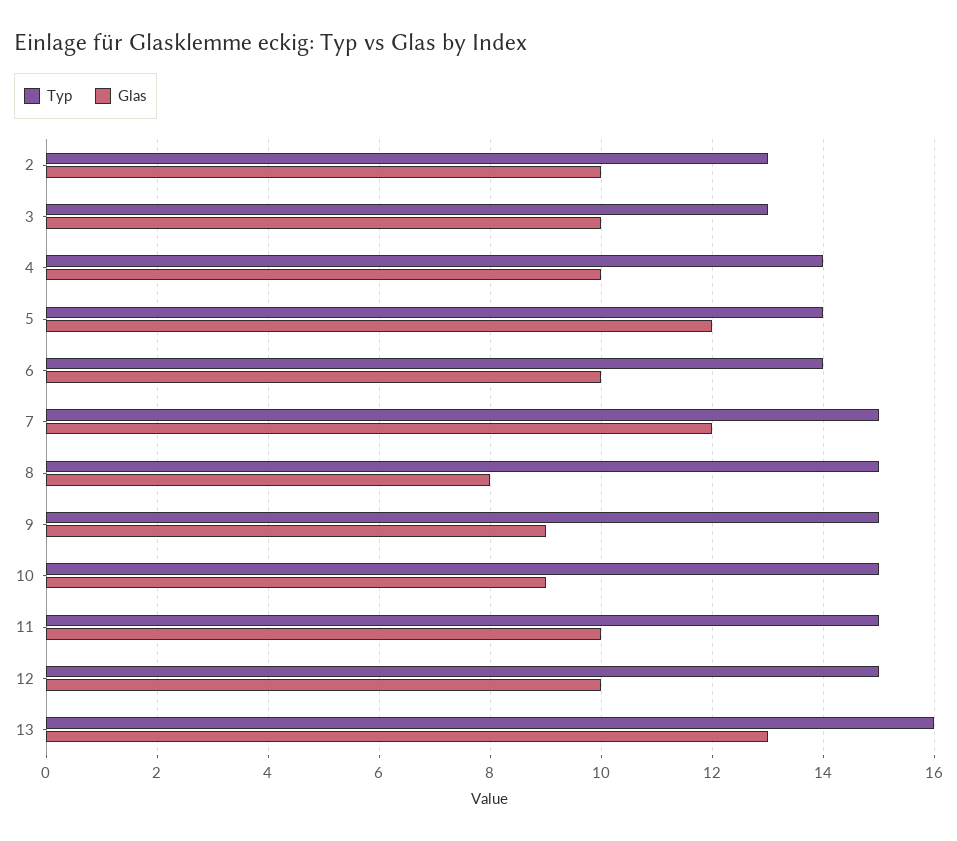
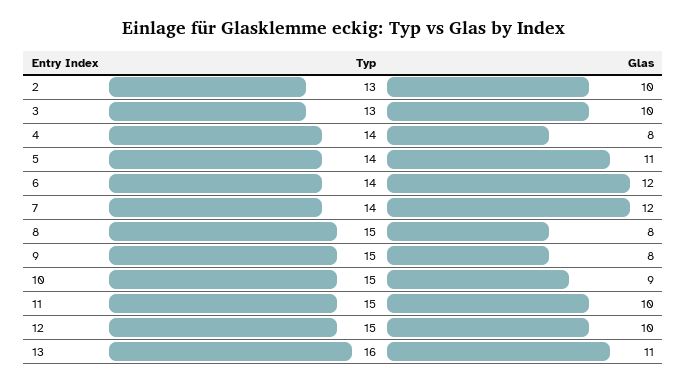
Glas, 4: 10 -> 8
Glas, 5: 12 -> 11
Glas, 6: 10 -> 12
Typ, 7: 15 -> 14
Glas, 9: 9 -> 8
Glas, 13: 13 -> 11

